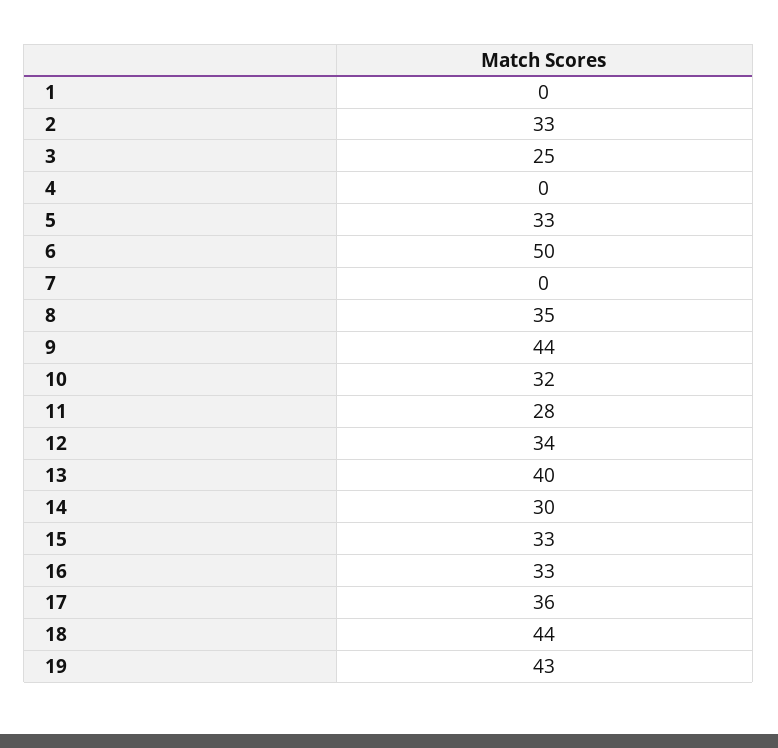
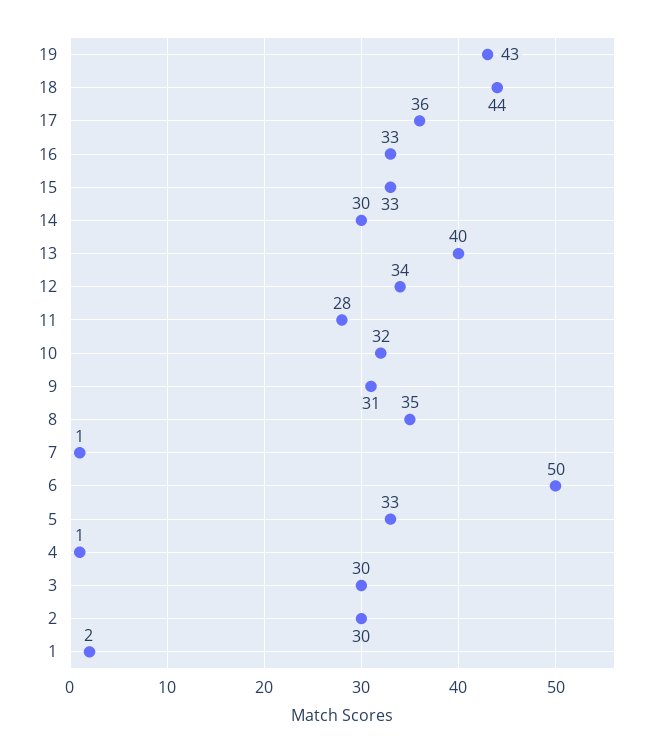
1: 0 -> 2
2: 33 -> 30
3: 25 -> 30
4: 0 -> 1
7: 0 -> 1
9: 44 -> 31

